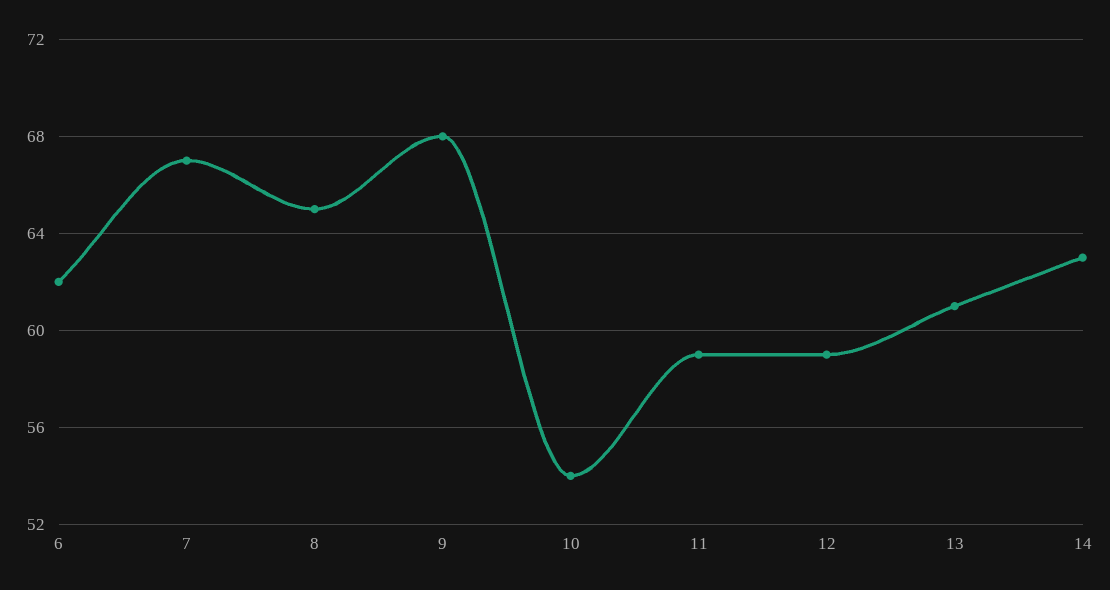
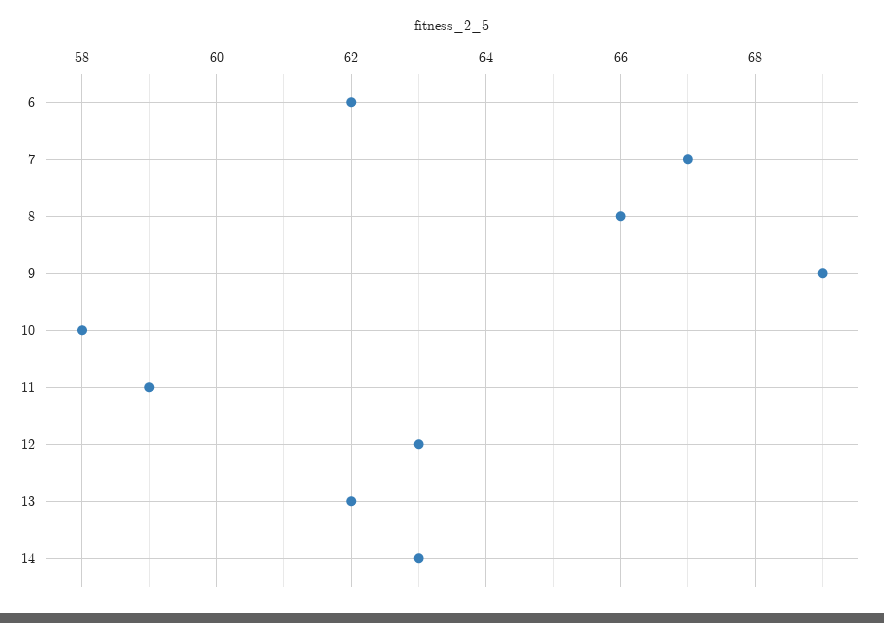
8: 65 -> 66
9: 68 -> 69
10: 54 -> 58
12: 59 -> 63
13: 61 -> 62

